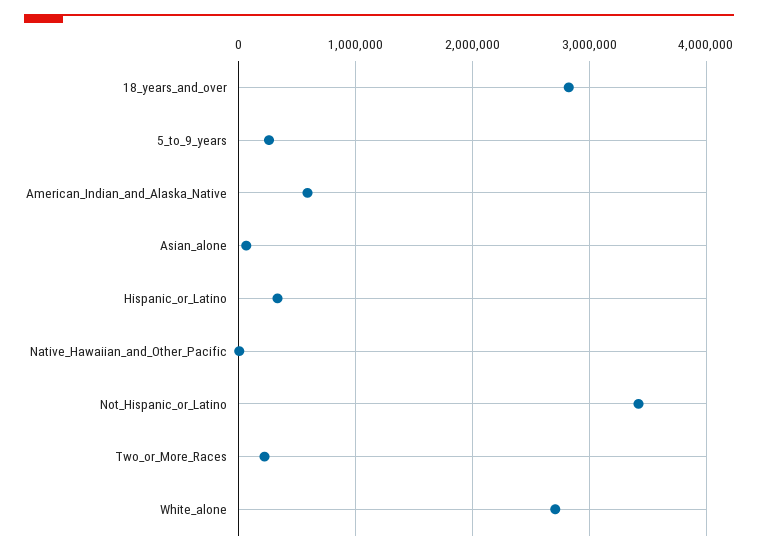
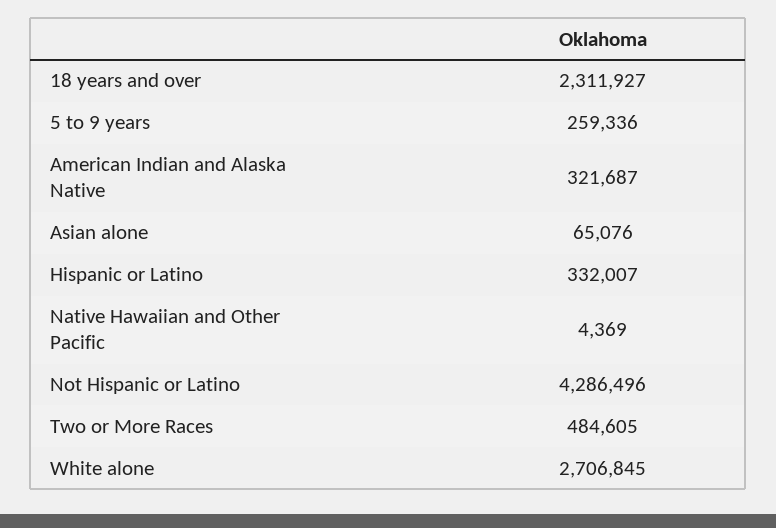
18_years_and_over: 2800000 -> 2311927
American_Indian_and_Alaska_Native: 600000 -> 321687
Not_Hispanic_or_Latino: 3400000 -> 4286496
Two_or_More_Races: 200000 -> 484605

